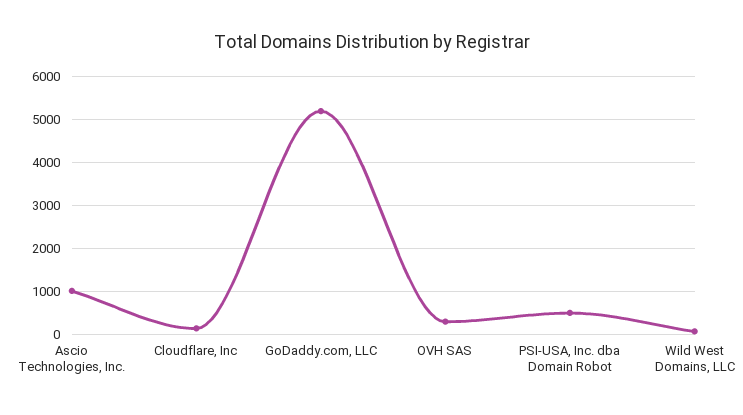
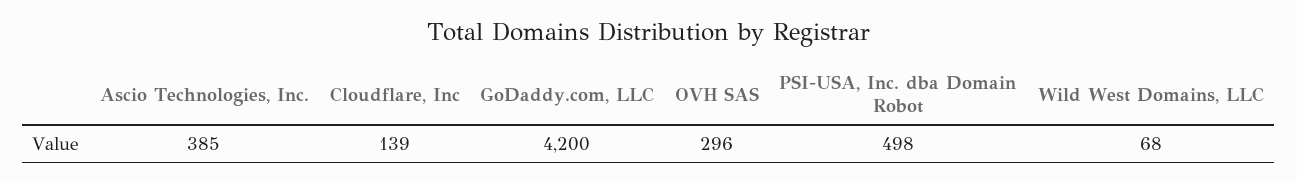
Ascio Technologies, Inc.: 1000 -> 385
GoDaddy.com, LLC: 5200 -> 4200

